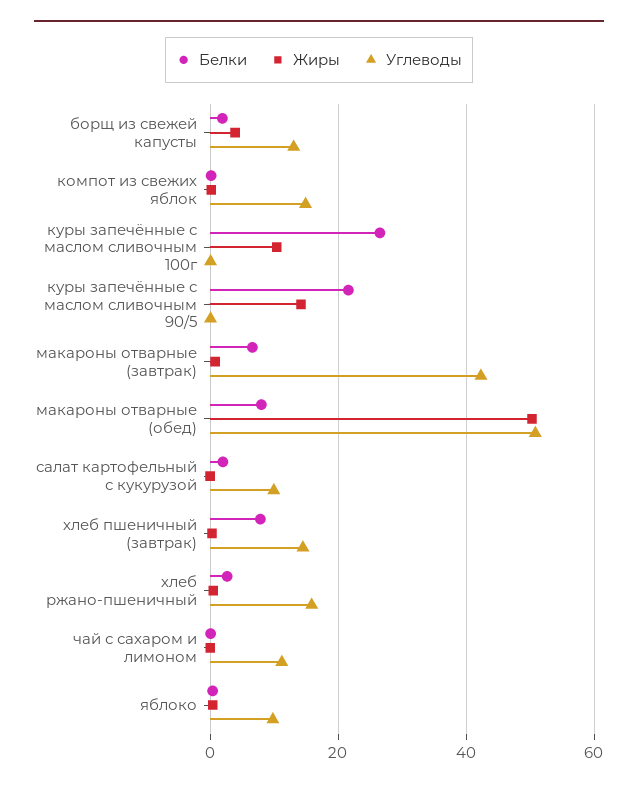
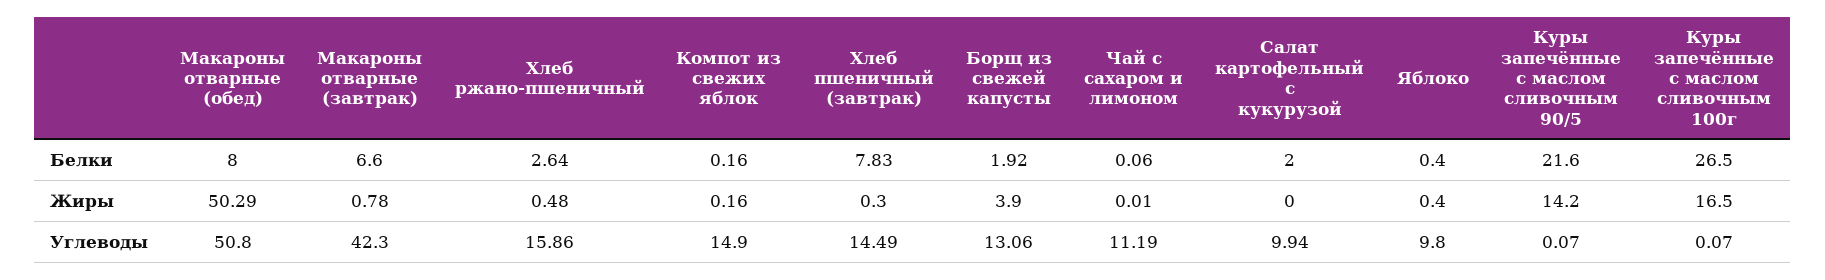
Жиры, куры запечённые с маслом сливочным 100г: 10 -> 16.5

